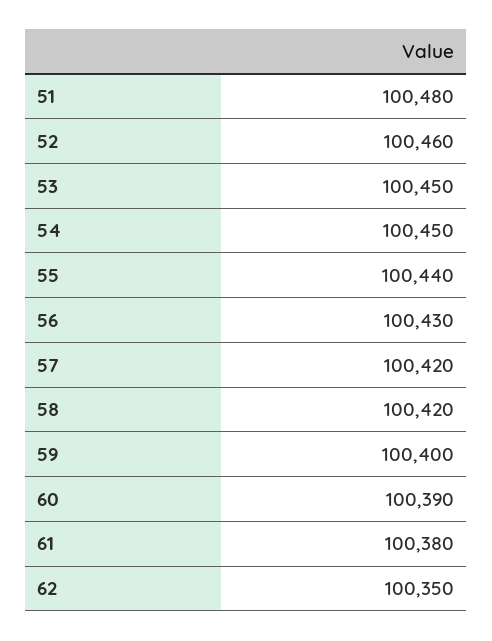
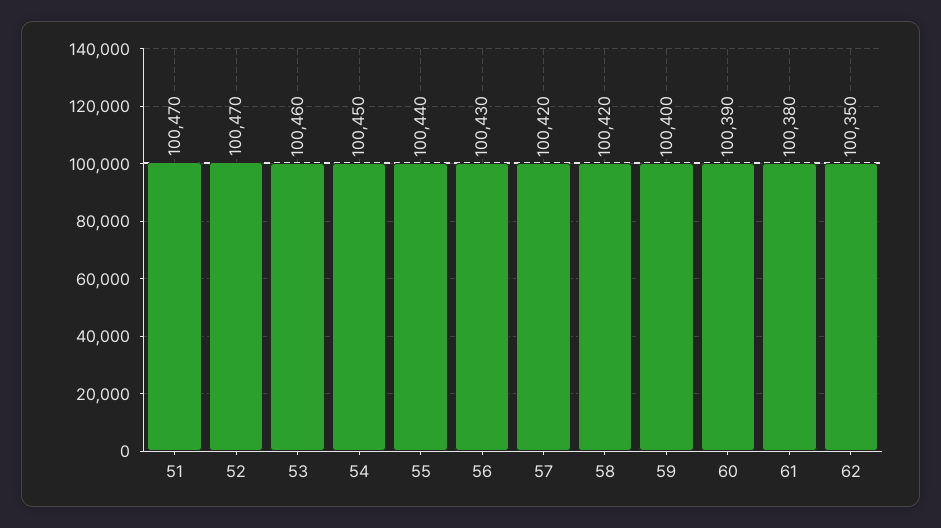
51: 100480 -> 100470
52: 100460 -> 100470
53: 100450 -> 100460

